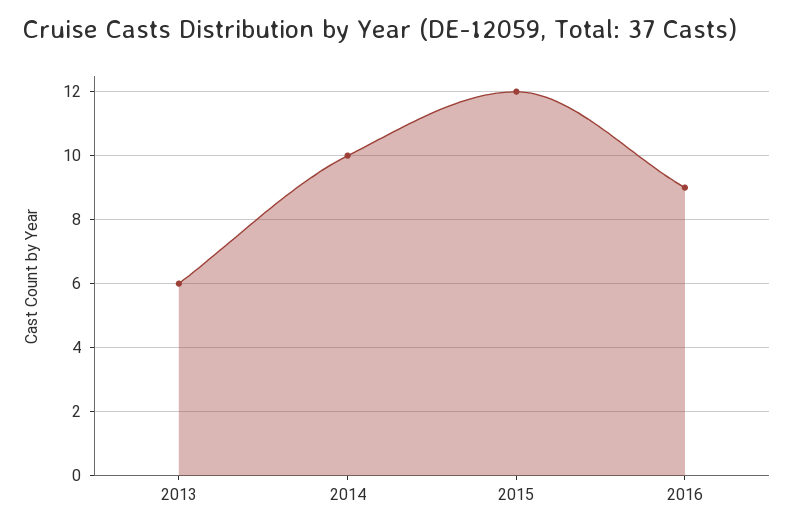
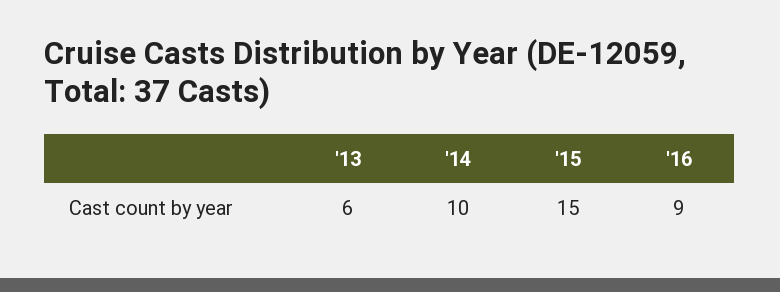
2015: 12 -> 15

